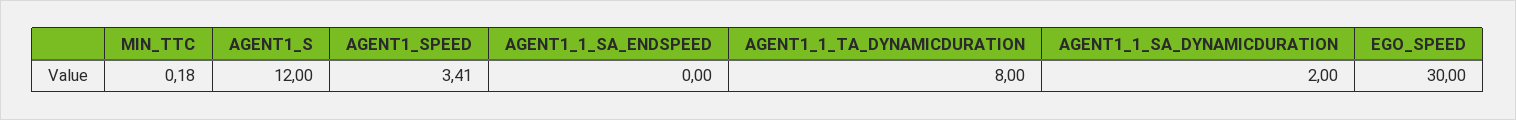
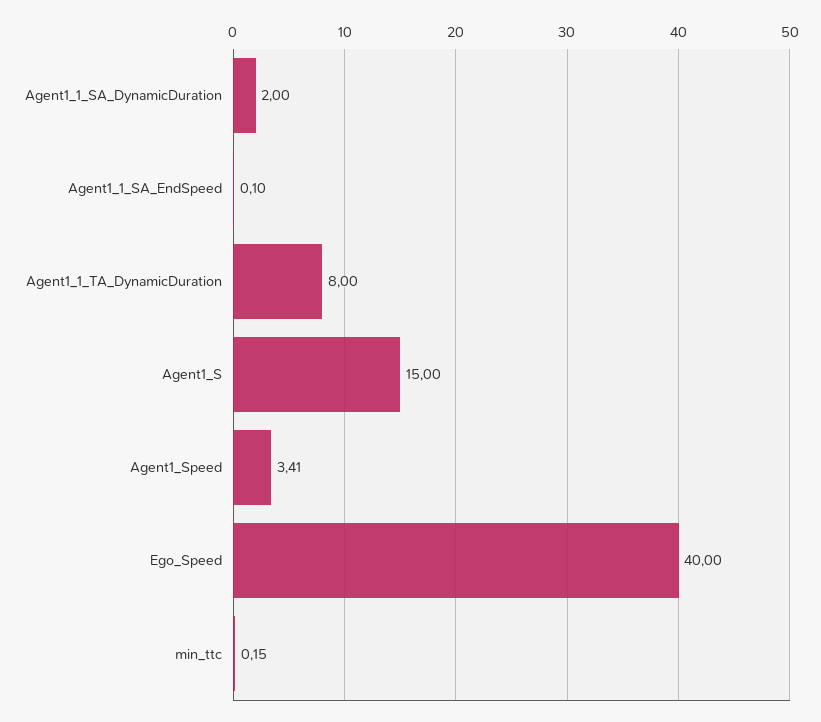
MIN_TTC: 0.18 -> 0.15
AGENT1_S: 12 -> 15
AGENT1_1_SA_ENDSPEED: 0 -> 0.1
EGO_SPEED: 30 -> 40

